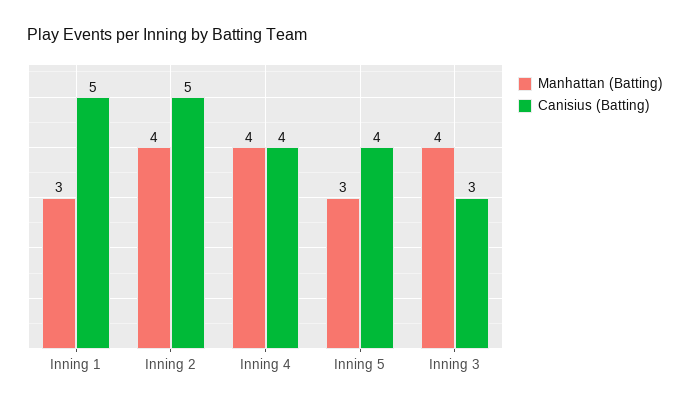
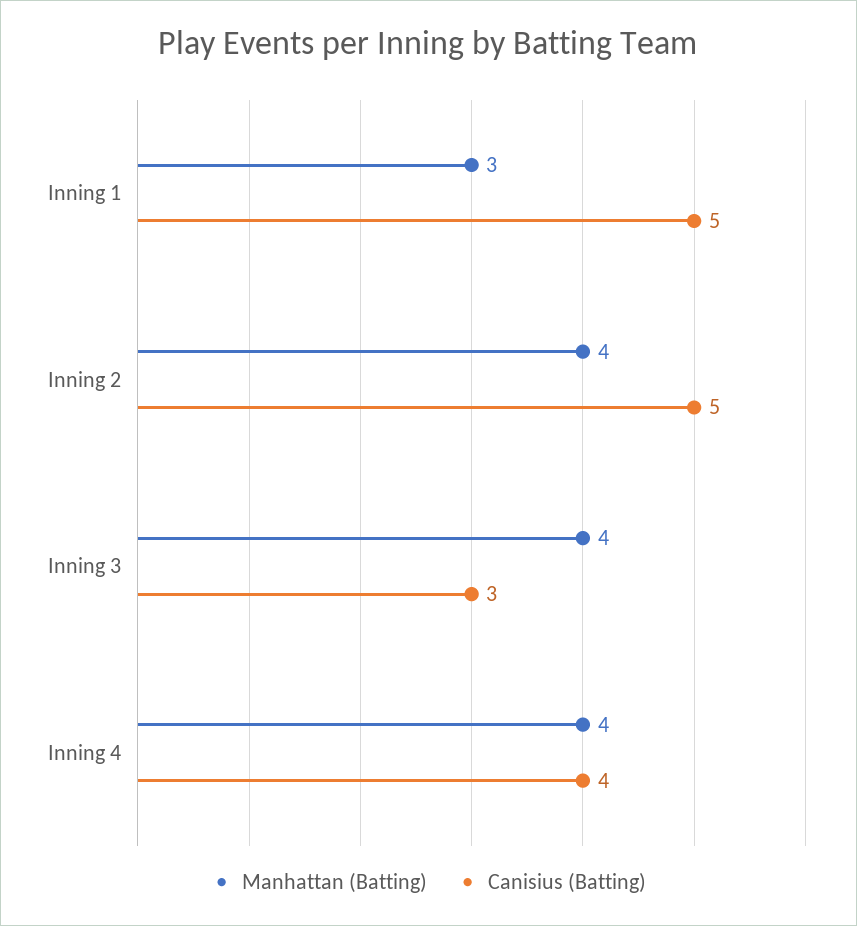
Manhattan (Batting), Inning 5: 3 -> none
Canisius (Batting), Inning 5: 4 -> none

